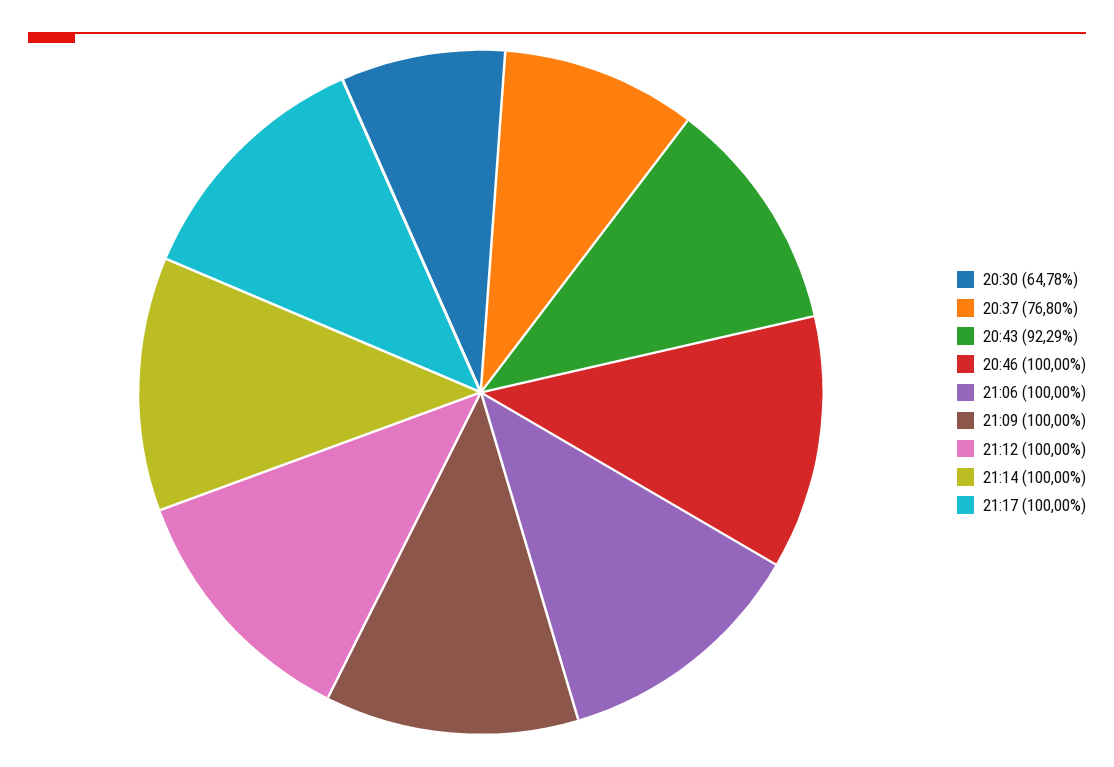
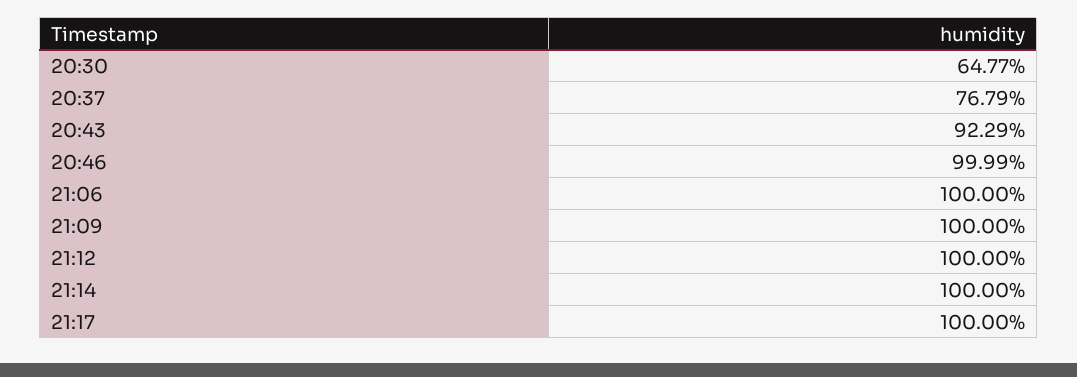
20:30: 64.78 -> 64.77
20:37: 76.8 -> 76.79
20:46: 100 -> 99.99

